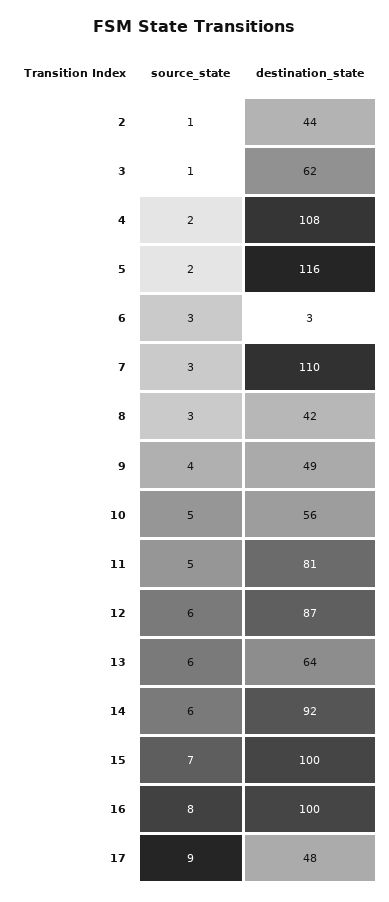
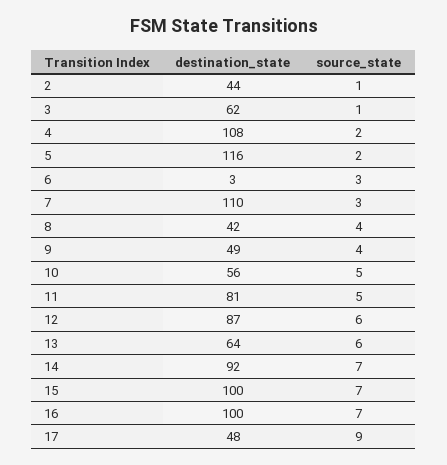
source_state, 8: 3 -> 4
source_state, 14: 6 -> 7
source_state, 16: 8 -> 7

